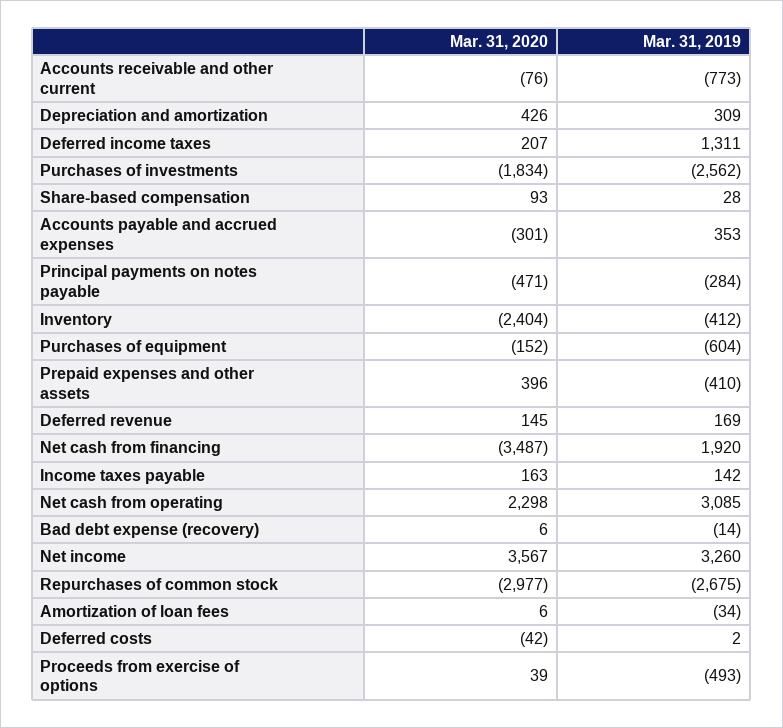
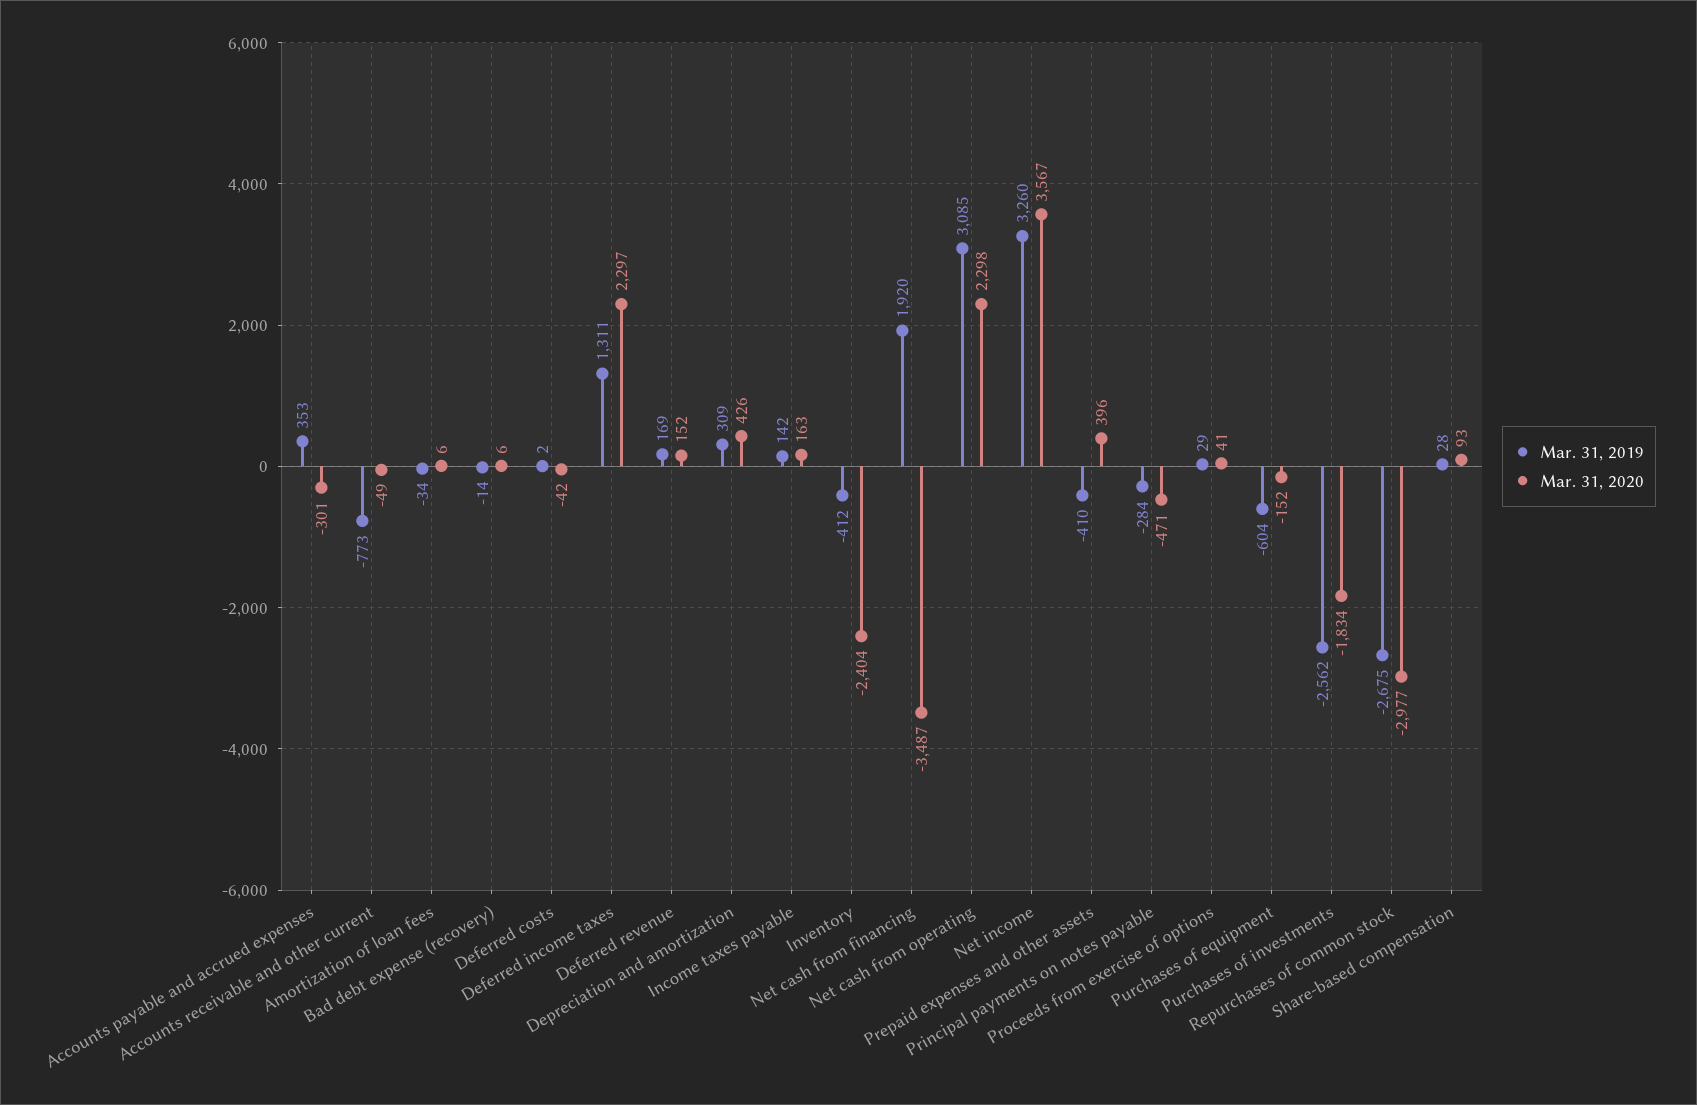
Mar. 31, 2020, Accounts receivable and other current: -76 -> -49
Mar. 31, 2020, Deferred income taxes: 207 -> 2297
Mar. 31, 2020, Deferred revenue: 145 -> 152
Mar. 31, 2020, Proceeds from exercise of options: 39 -> 41
Mar. 31, 2019, Proceeds from exercise of options: -493 -> 29

